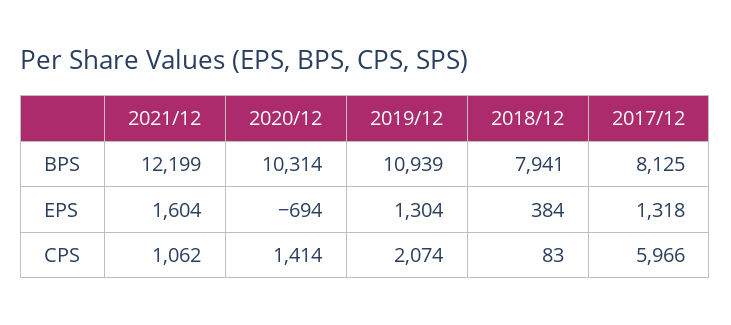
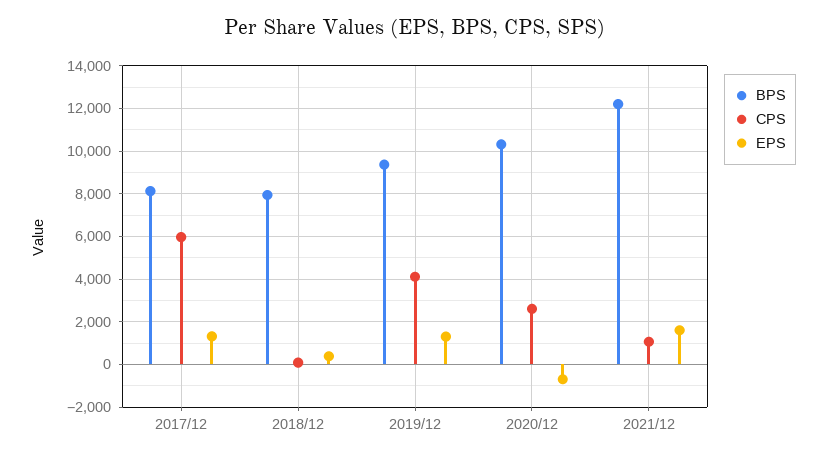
BPS, 2019/12: 10939 -> 9500
CPS, 2020/12: 1414 -> 2500
CPS, 2019/12: 2074 -> 4000

